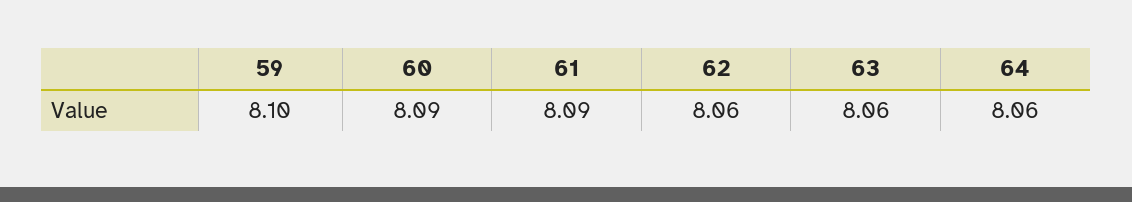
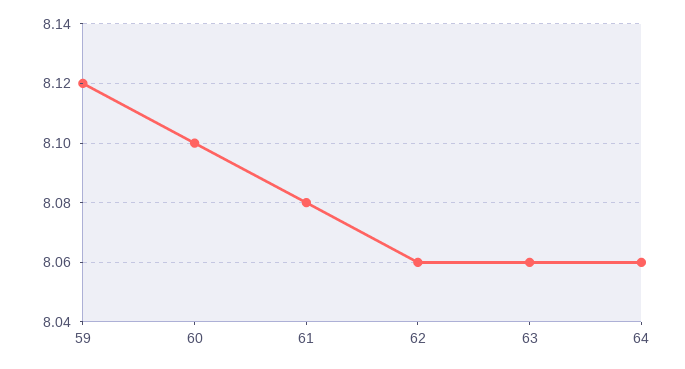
59: 8.1 -> 8.12
60: 8.09 -> 8.1
61: 8.09 -> 8.08

